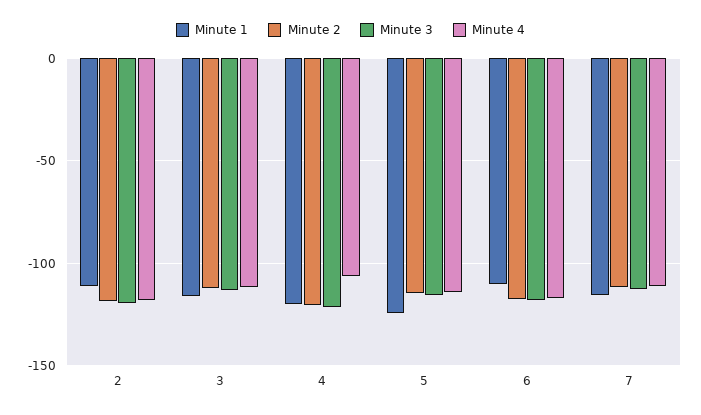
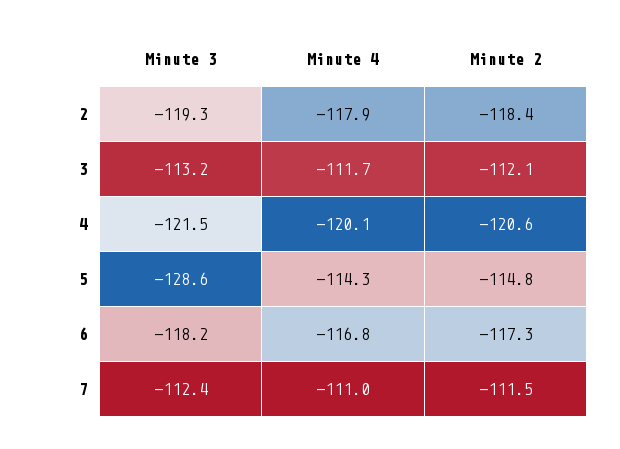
Minute 1, 2: -110 -> none
Minute 1, 3: -115 -> none
Minute 1, 4: -120 -> none
Minute 4, 4: -105 -> -120.1
Minute 1, 5: -125 -> none
Minute 3, 5: -115 -> -128.6
Minute 1, 6: -110 -> none
Minute 1, 7: -115 -> none

